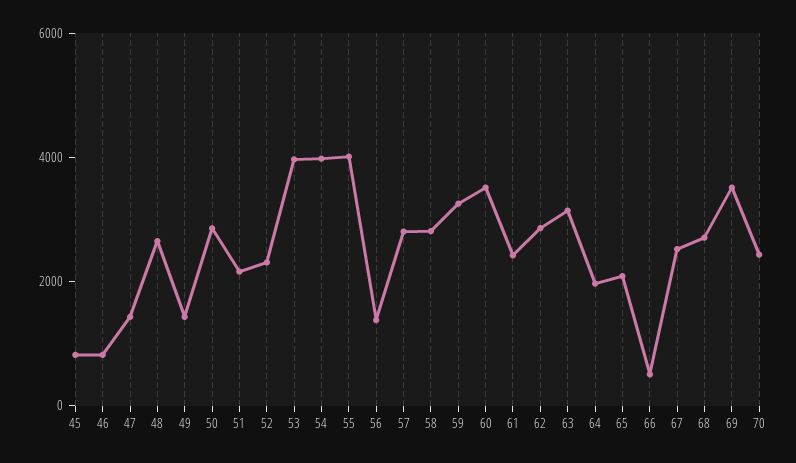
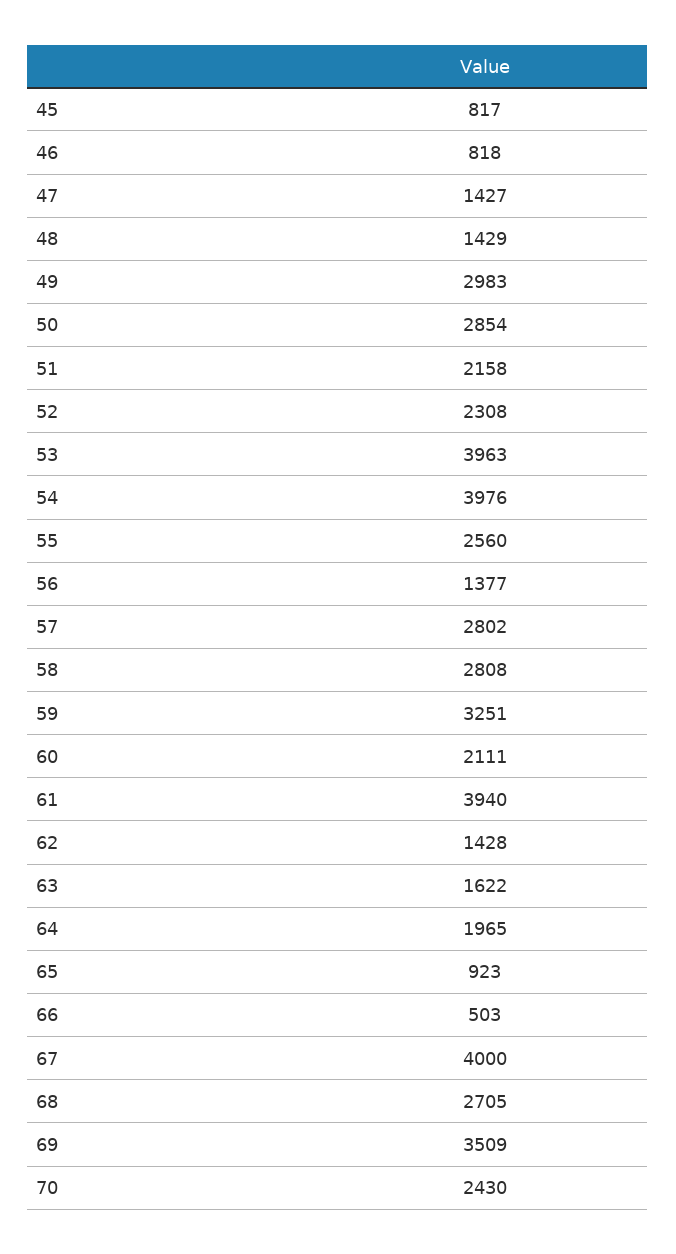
48: 2500 -> 1429
49: 1500 -> 2983
55: 4000 -> 2560
60: 3500 -> 2111
61: 2500 -> 3940
62: 3000 -> 1428
63: 3000 -> 1622
65: 2000 -> 923
67: 2500 -> 4000

